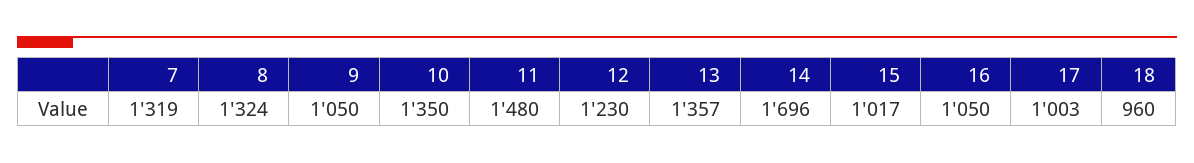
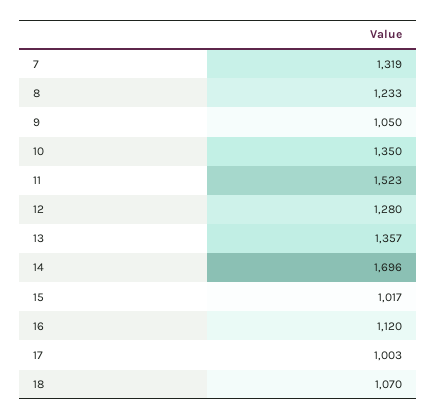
8: 1324 -> 1233
11: 1480 -> 1523
12: 1230 -> 1280
16: 1050 -> 1120
18: 960 -> 1070

